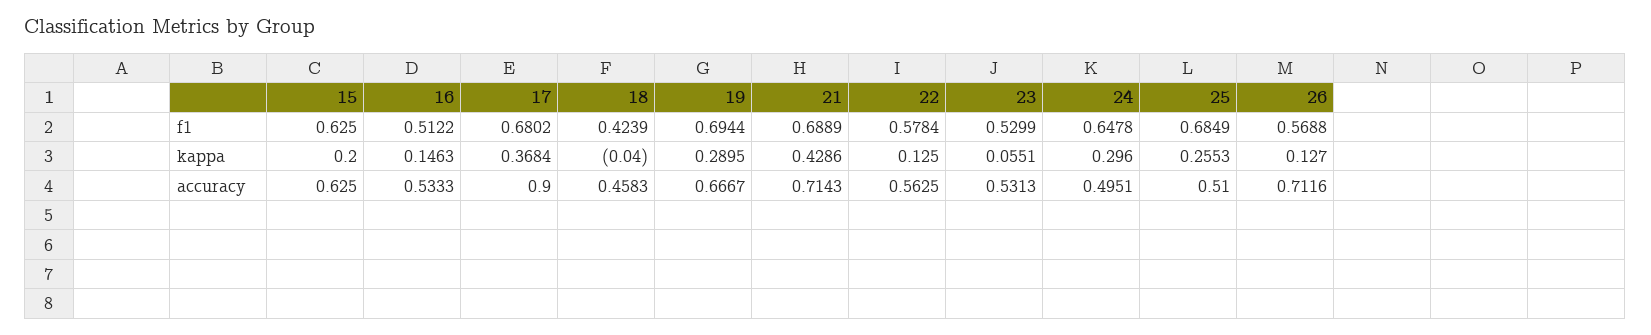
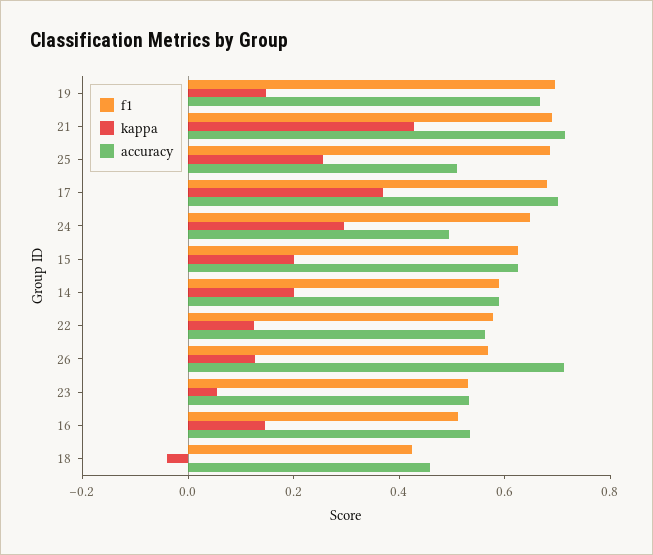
kappa, 19: 0.2895 -> 0.15
accuracy, 17: 0.9 -> 0.7
f1, 14: none -> 0.6
kappa, 14: none -> 0.2
accuracy, 14: none -> 0.6

